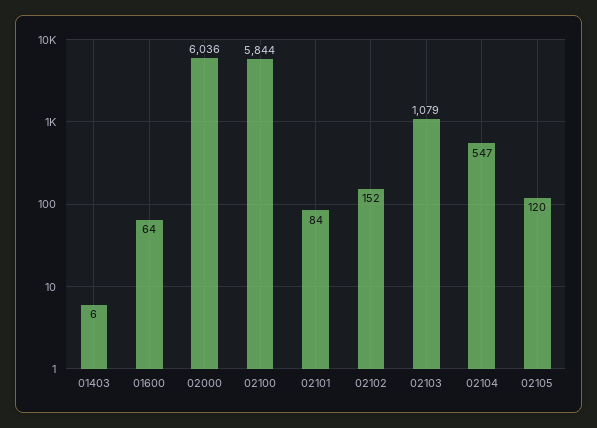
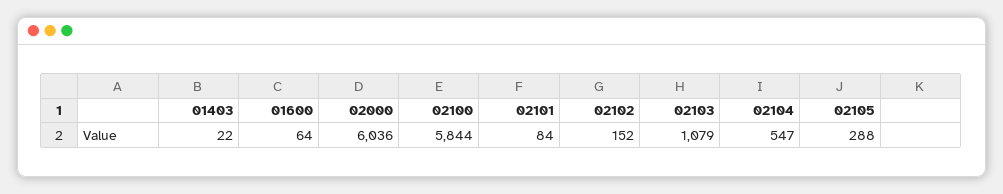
01403: 6 -> 22
02105: 120 -> 288

